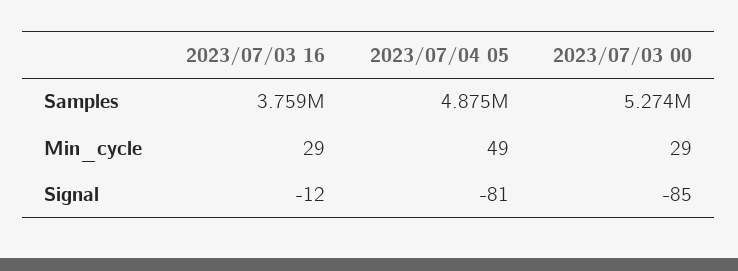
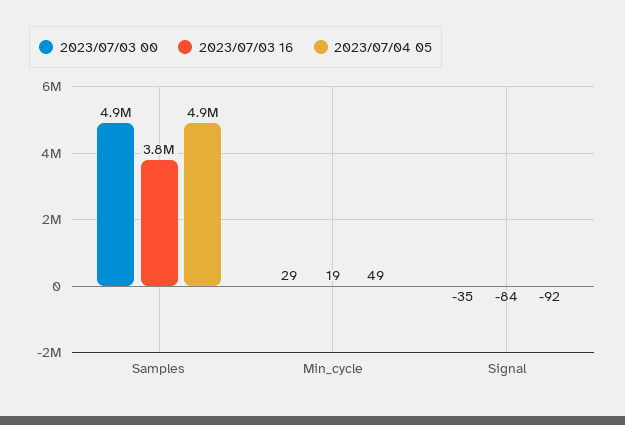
2023/07/03 00, Samples: 5274000 -> 4900000
2023/07/03 16, Min_cycle: 29 -> 19
2023/07/03 16, Signal: -12 -> -84
2023/07/04 05, Signal: -81 -> -92
2023/07/03 00, Signal: -85 -> -35

